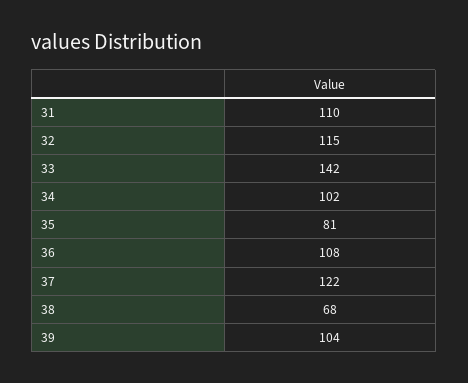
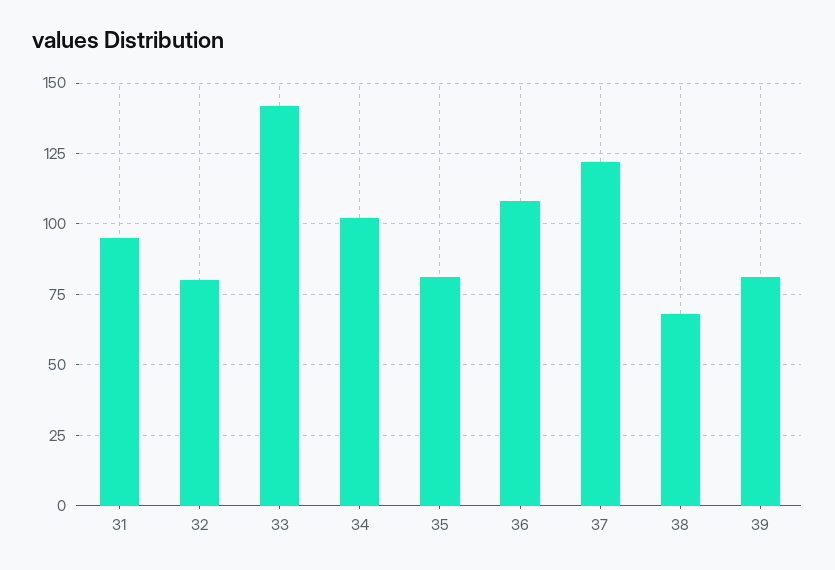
31: 110 -> 95
32: 115 -> 80
39: 104 -> 80

